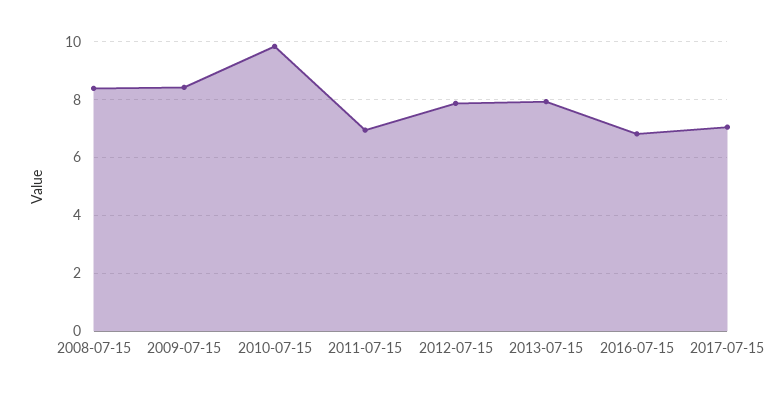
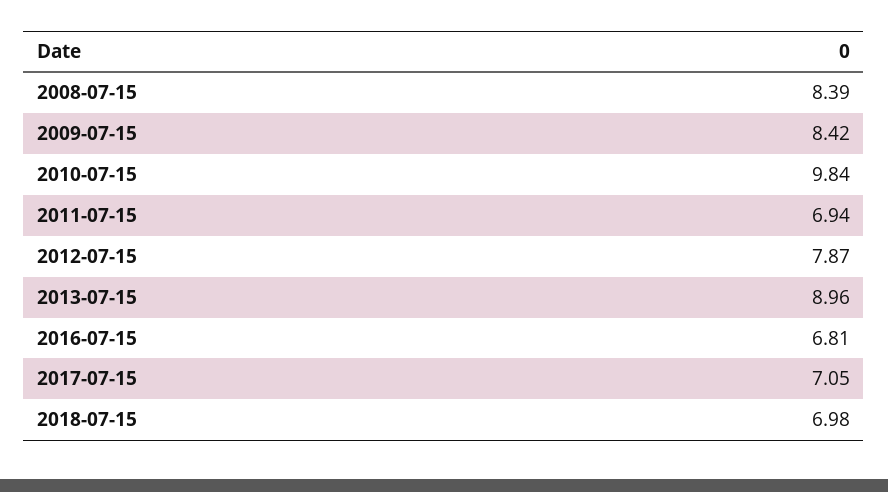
2013-07-15: 8 -> 8.96
2018-07-15: none -> 6.98

